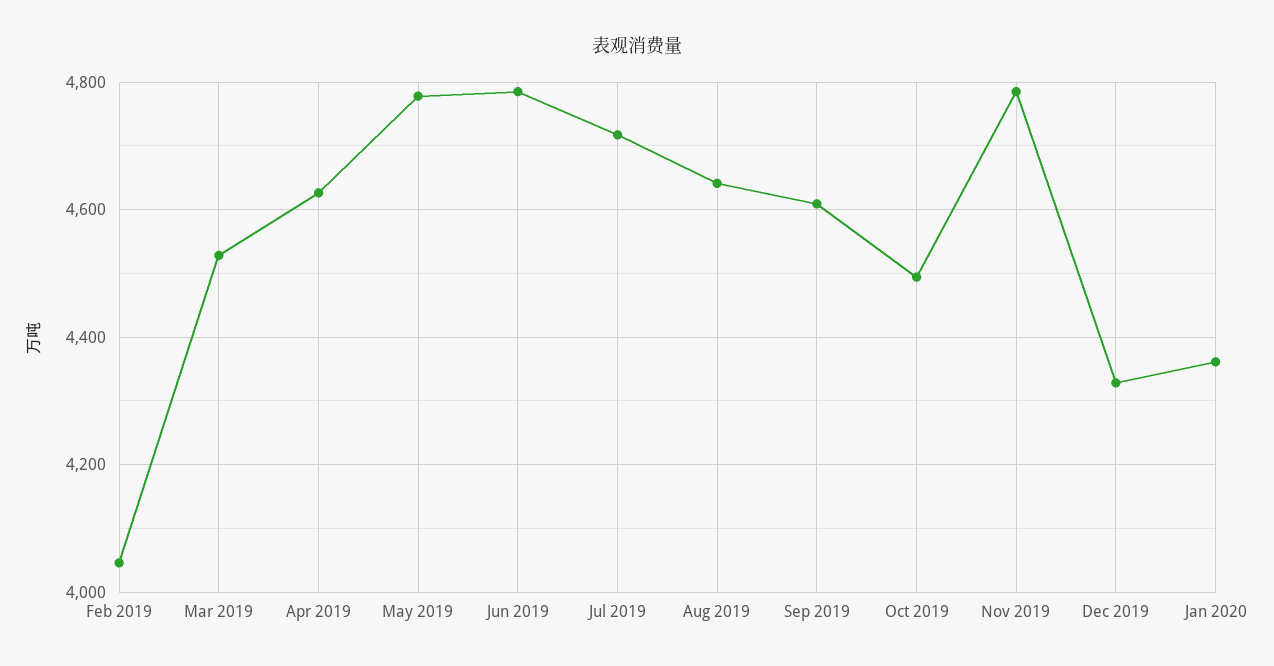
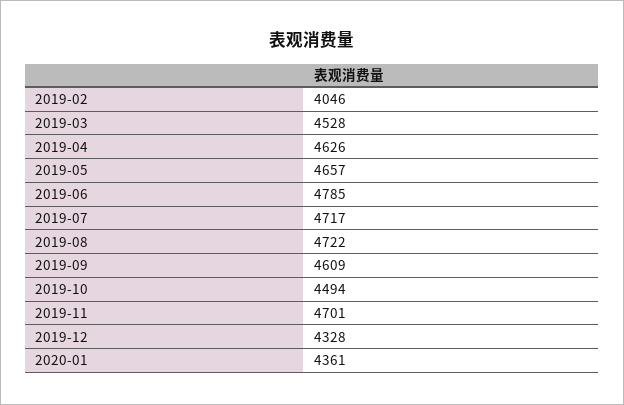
May 2019: 4780 -> 4657
Aug 2019: 4640 -> 4722
Nov 2019: 4780 -> 4701

